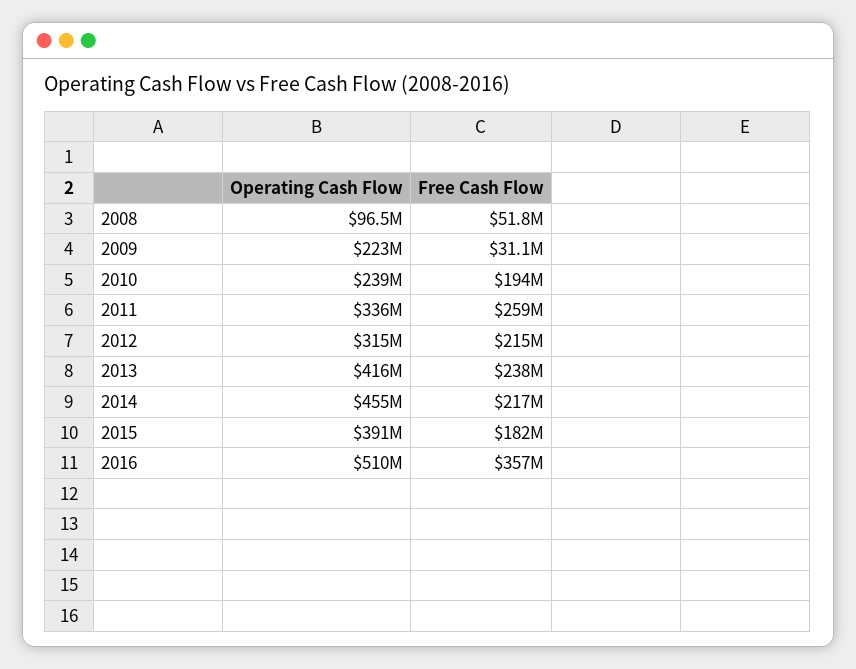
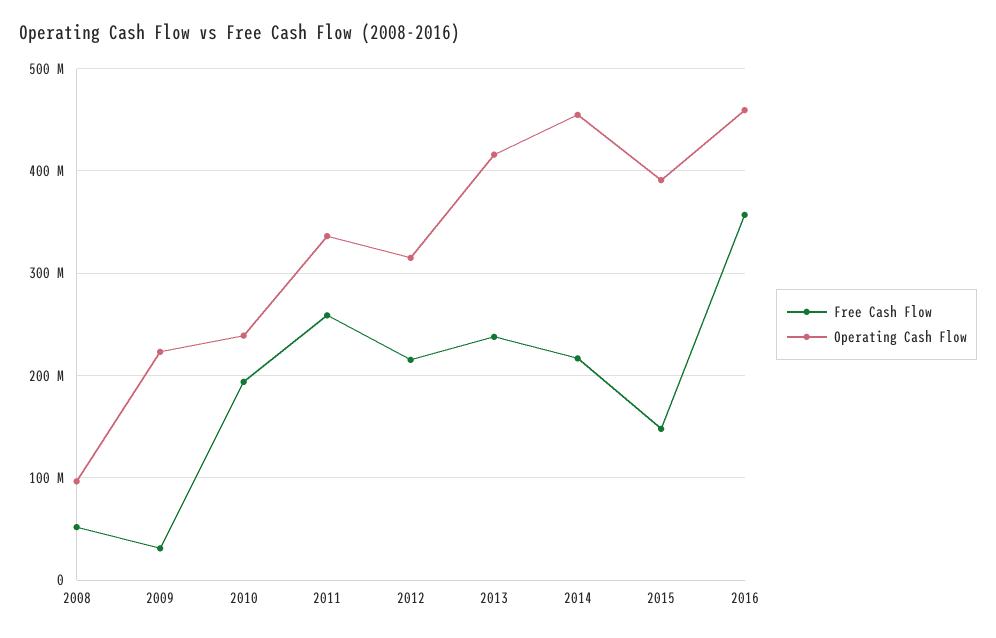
Free Cash Flow, 2015: 182000000 -> 150000000
Operating Cash Flow, 2016: 510000000 -> 460000000

